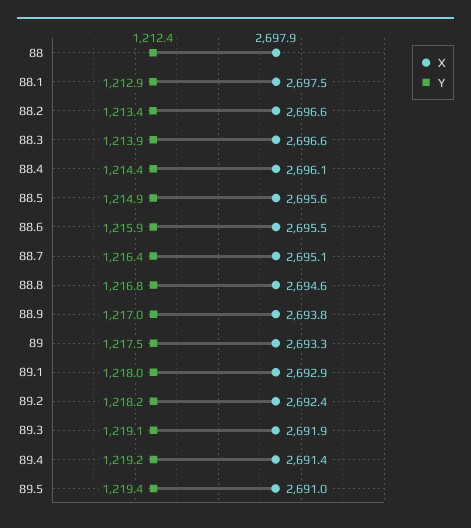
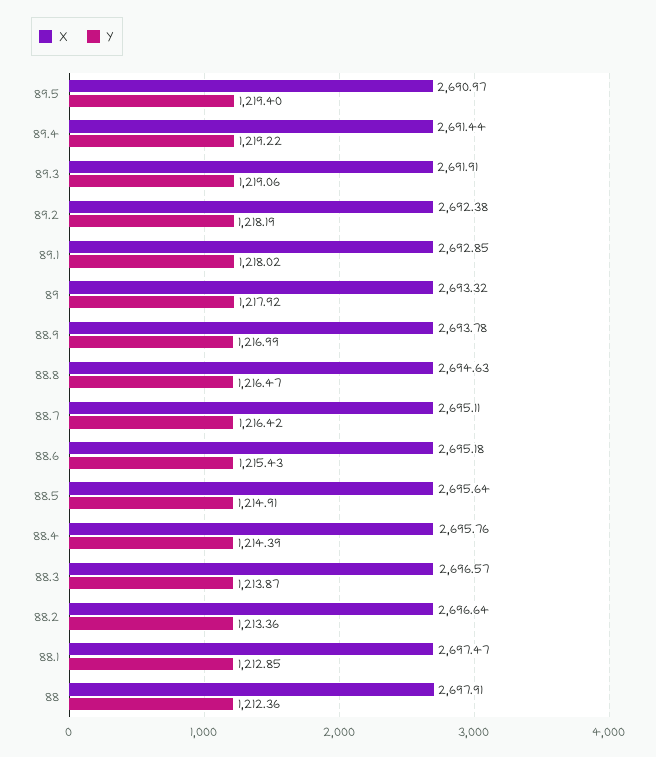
X, 88.4: 2696.1 -> 2695.76
X, 88.6: 2695.5 -> 2695.18
Y, 88.6: 1215.9 -> 1215.43
Y, 88.8: 1216.8 -> 1216.47
Y, 89: 1217.5 -> 1217.92

